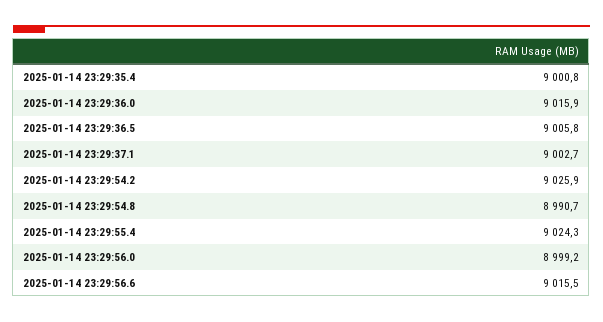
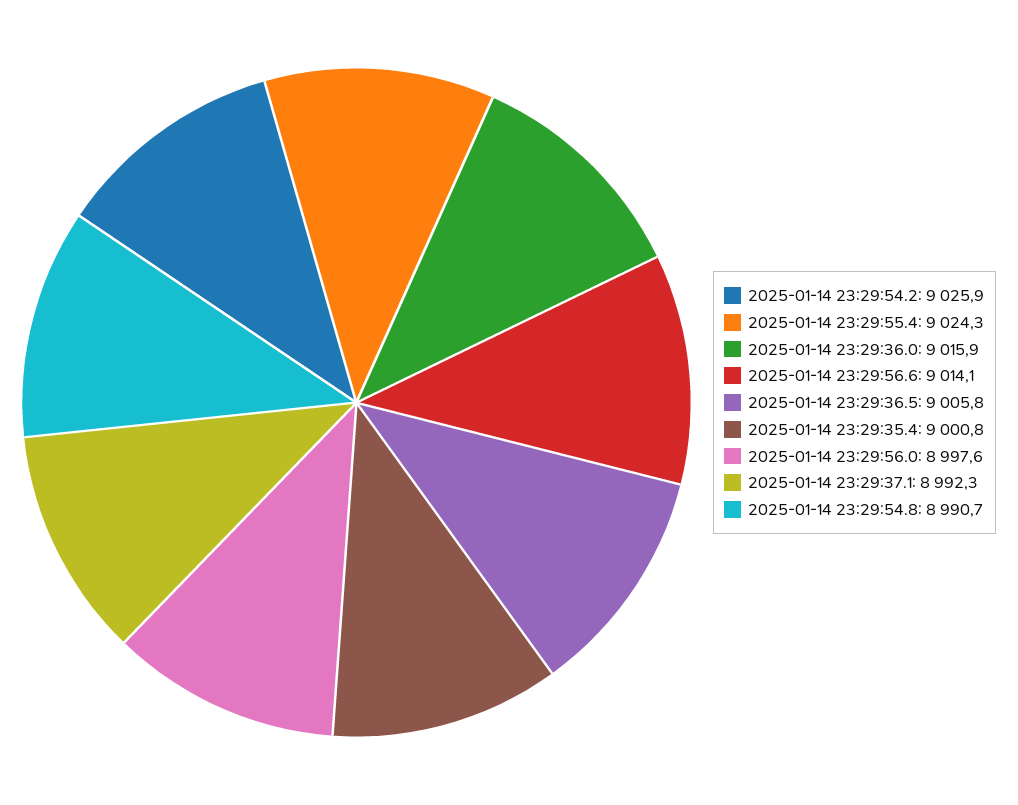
2025-01-14 23:29:37.1: 9002.7 -> 8992.3
2025-01-14 23:29:56.0: 8999.2 -> 8997.6
2025-01-14 23:29:56.6: 9015.5 -> 9014.1

